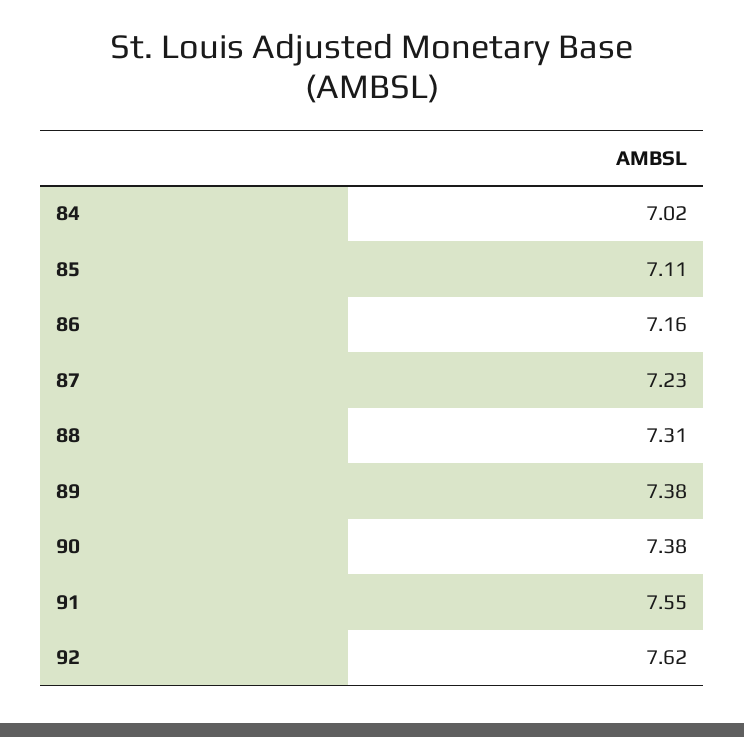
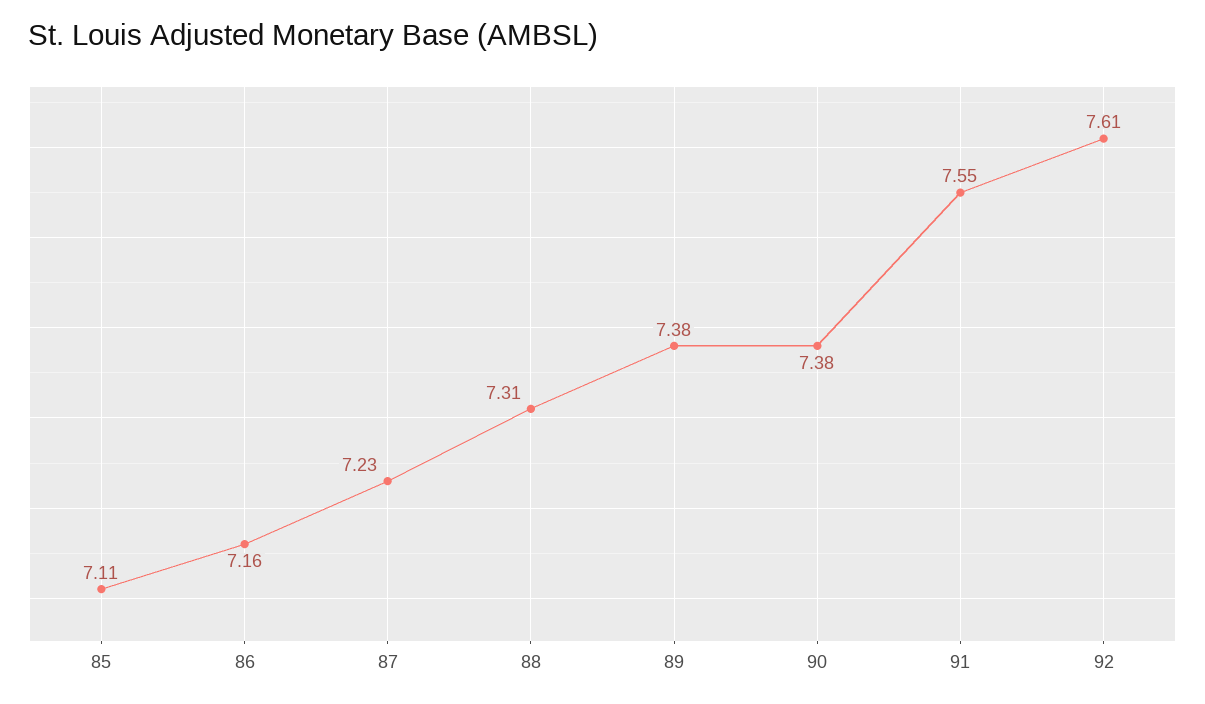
84: 7.02 -> none
92: 7.62 -> 7.61

